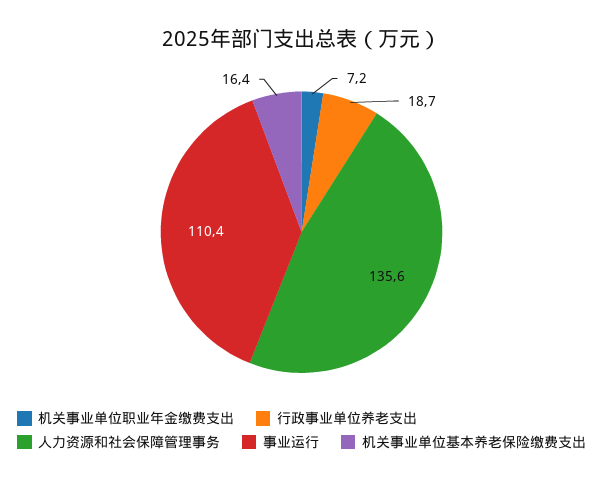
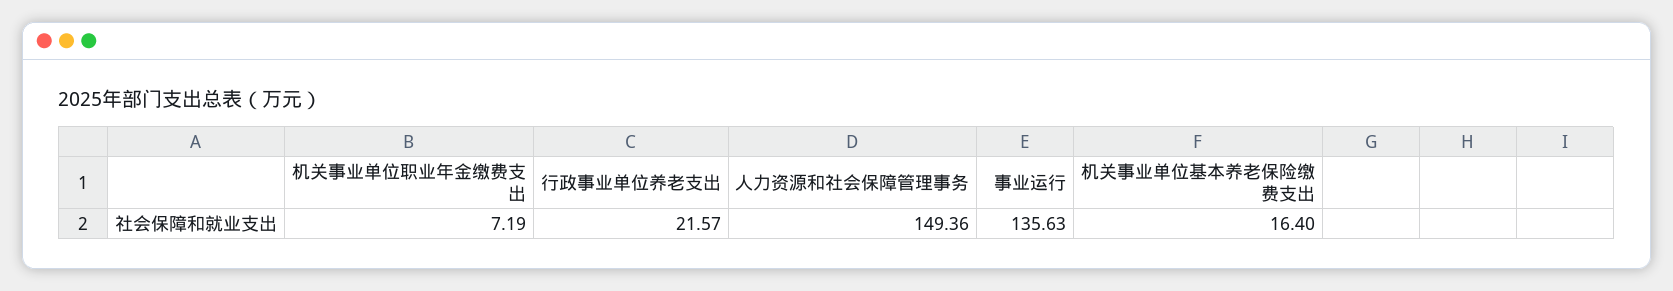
行政事业单位养老支出: 18.7 -> 21.57
人力资源和社会保障管理事务: 135.6 -> 149.36
事业运行: 110.4 -> 135.63

